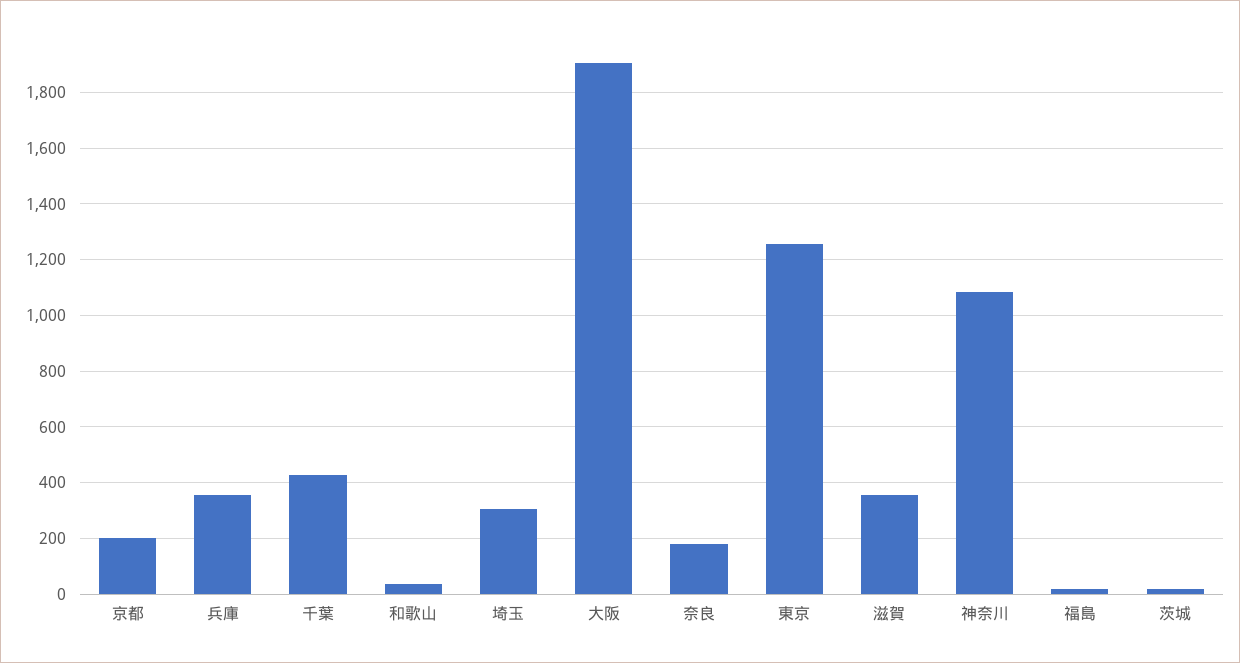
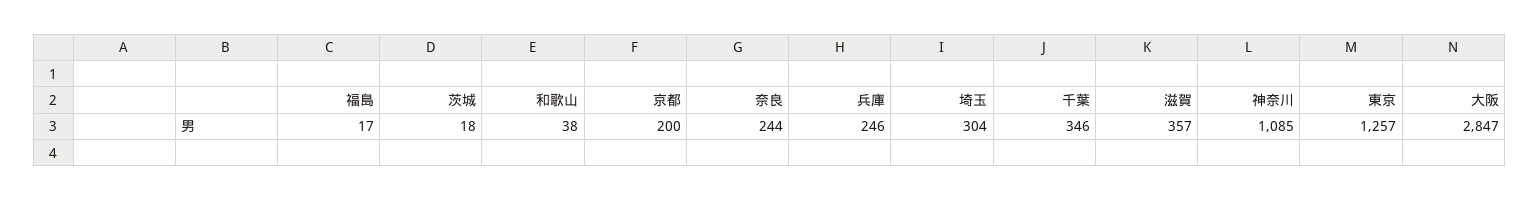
兵庫: 350 -> 246
千葉: 425 -> 346
大阪: 1900 -> 2847
奈良: 175 -> 244

